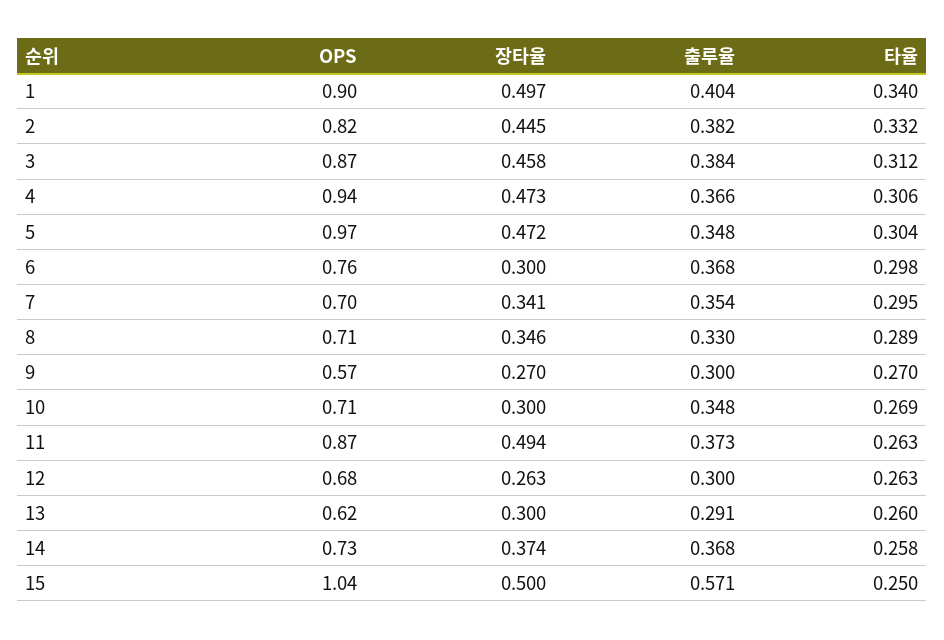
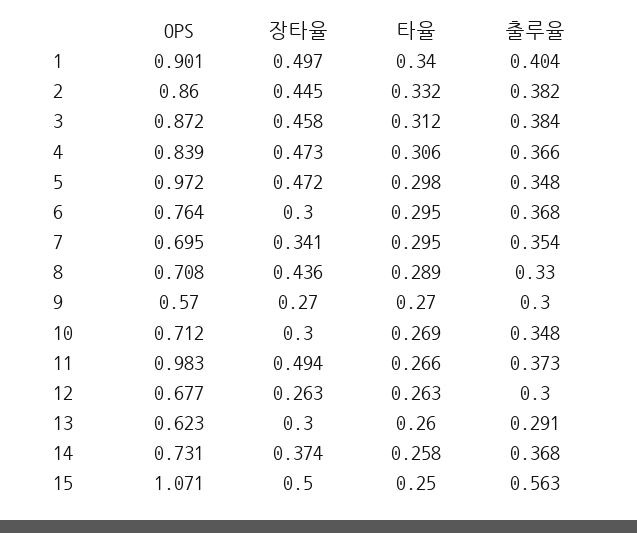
OPS, 2: 0.82 -> 0.86
OPS, 4: 0.94 -> 0.839
타율, 5: 0.304 -> 0.298
타율, 6: 0.298 -> 0.295
장타율, 8: 0.346 -> 0.436
OPS, 11: 0.87 -> 0.983
타율, 11: 0.263 -> 0.266
OPS, 15: 1.04 -> 1.071
출루율, 15: 0.571 -> 0.563

